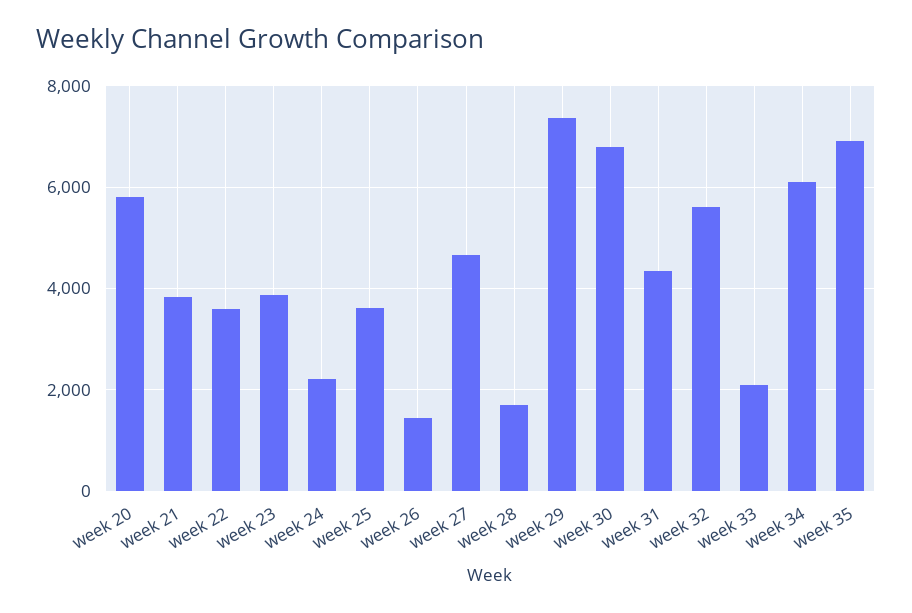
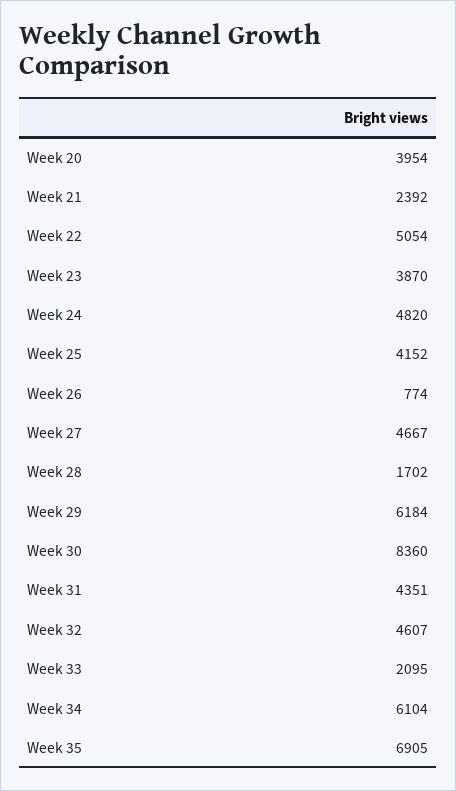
week 20: 5800 -> 3954
week 21: 3800 -> 2392
week 22: 3600 -> 5054
week 24: 2200 -> 4820
week 25: 3600 -> 4152
week 26: 1400 -> 774
week 29: 7400 -> 6184
week 30: 6800 -> 8360
week 32: 5600 -> 4607

